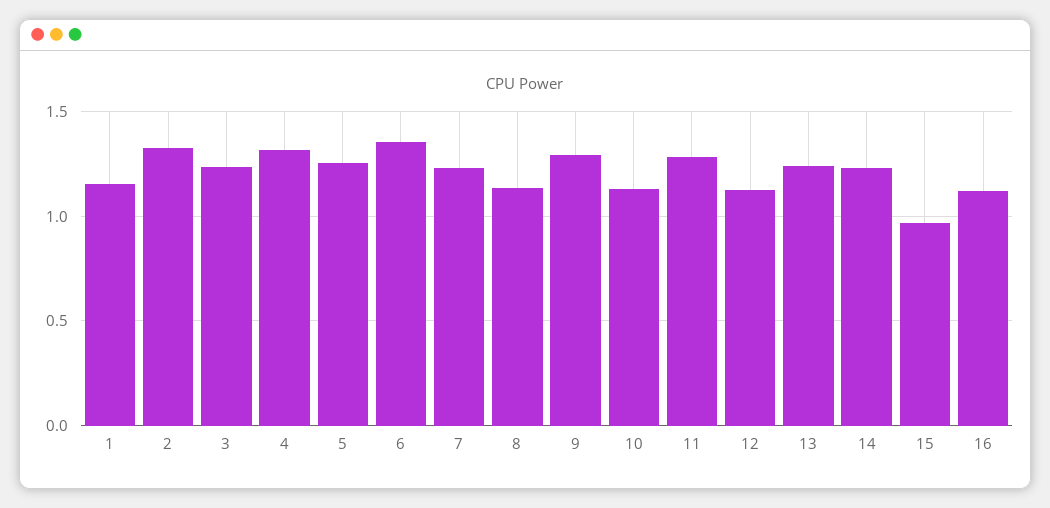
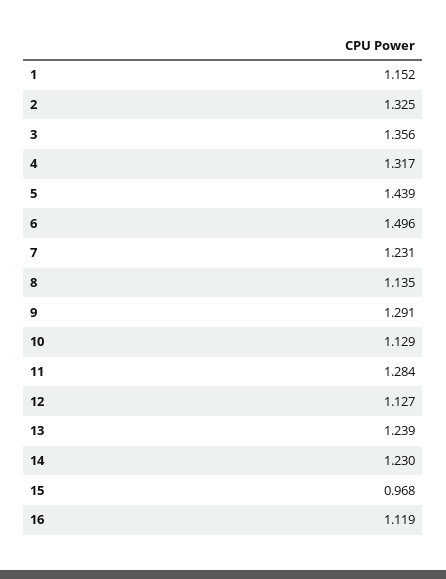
3: 1.25 -> 1.356
5: 1.25 -> 1.439
6: 1.35 -> 1.496

